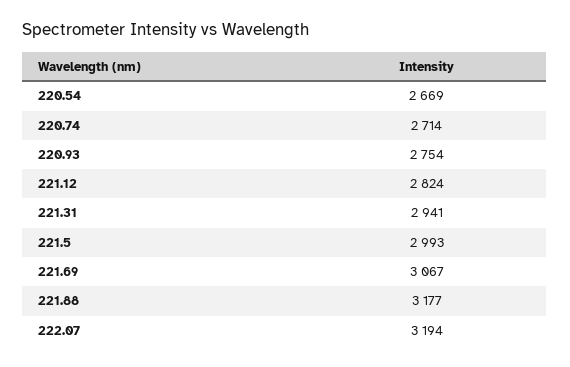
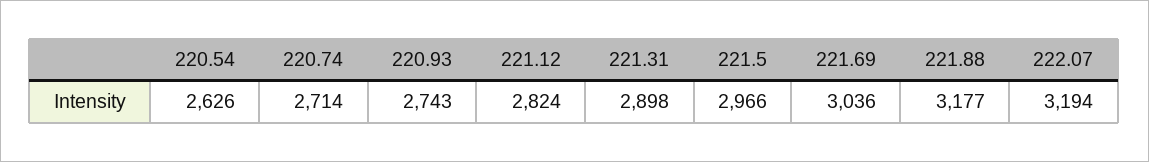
220.54: 2669 -> 2626
220.93: 2754 -> 2743
221.31: 2941 -> 2898
221.5: 2993 -> 2966
221.69: 3067 -> 3036

